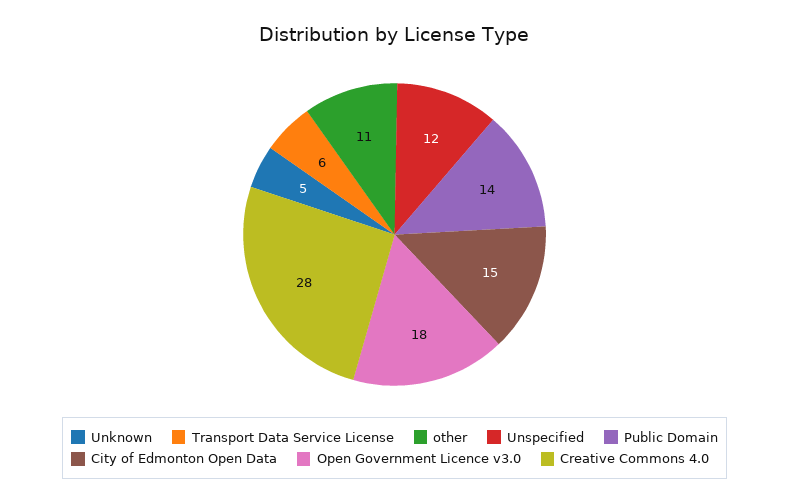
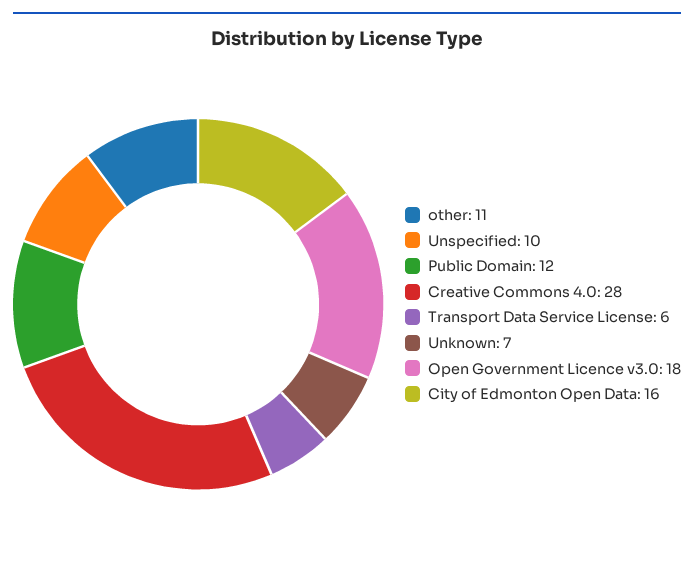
Unknown: 5 -> 7
Unspecified: 12 -> 10
Public Domain: 14 -> 12
City of Edmonton Open Data: 15 -> 16

